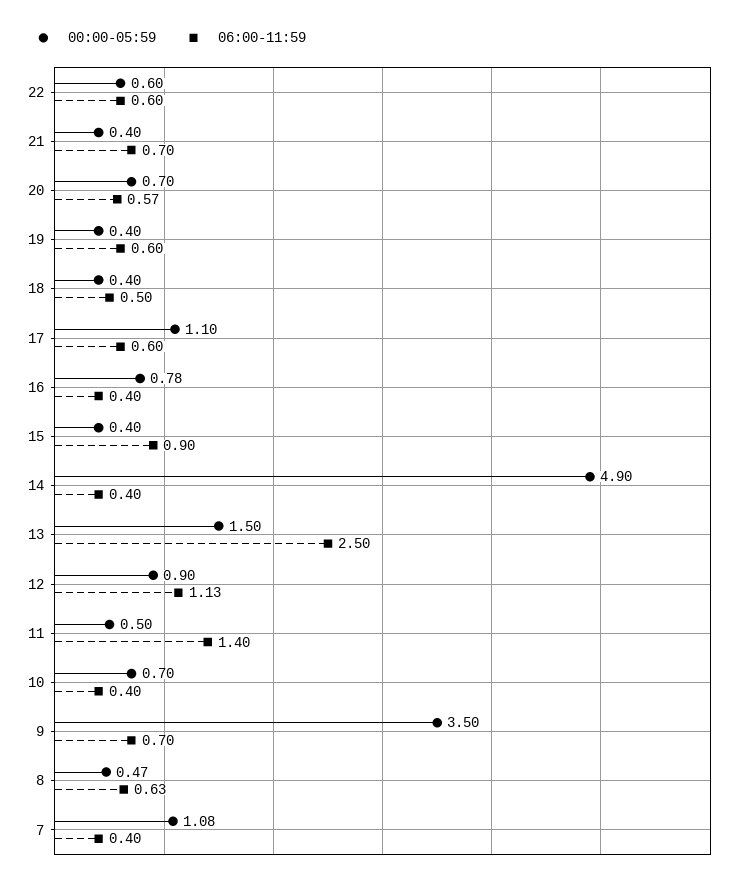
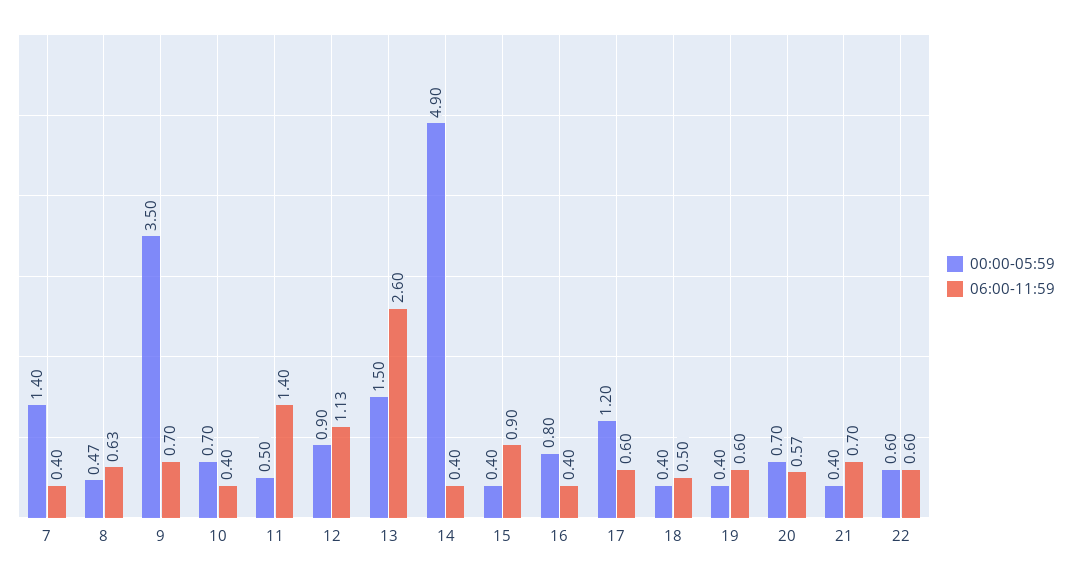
00:00-05:59, 17: 1.1 -> 1.2
00:00-05:59, 16: 0.78 -> 0.8
06:00-11:59, 13: 2.5 -> 2.6
00:00-05:59, 7: 1.08 -> 1.4

